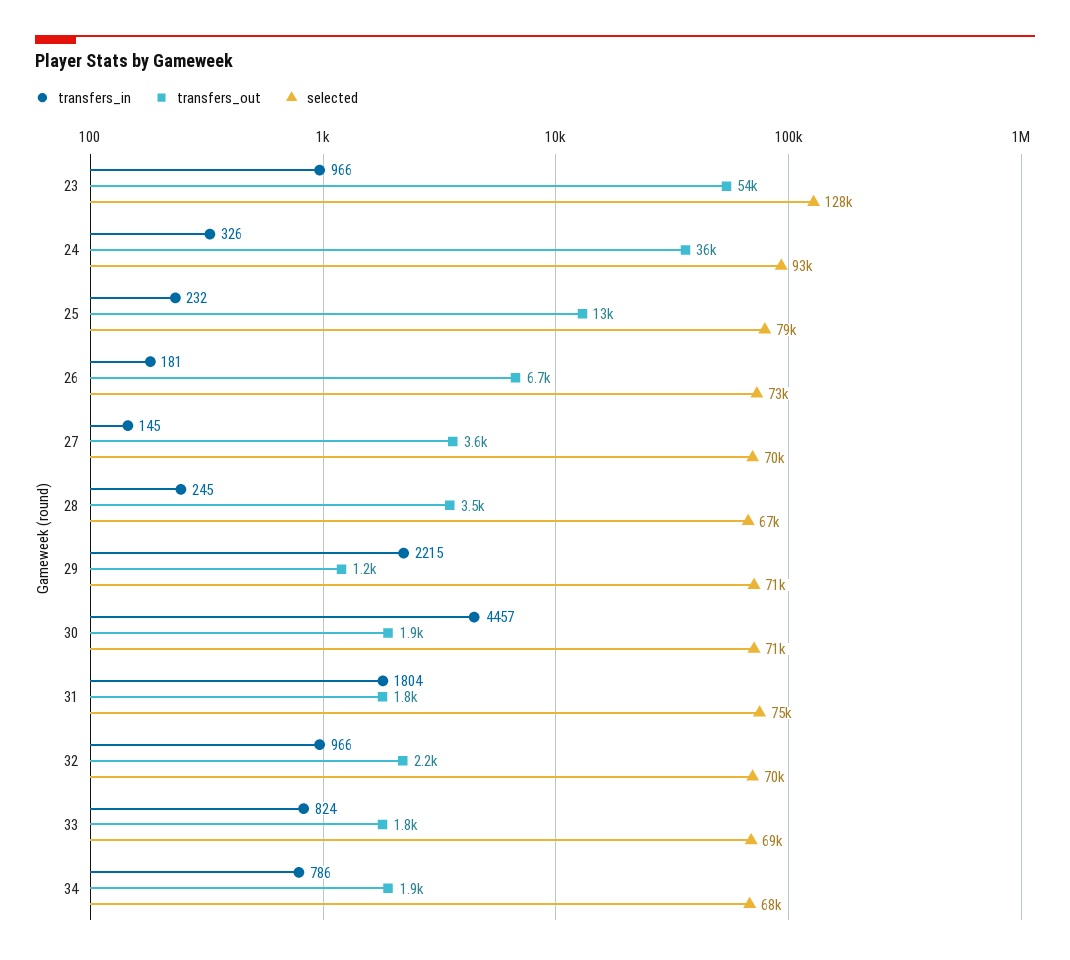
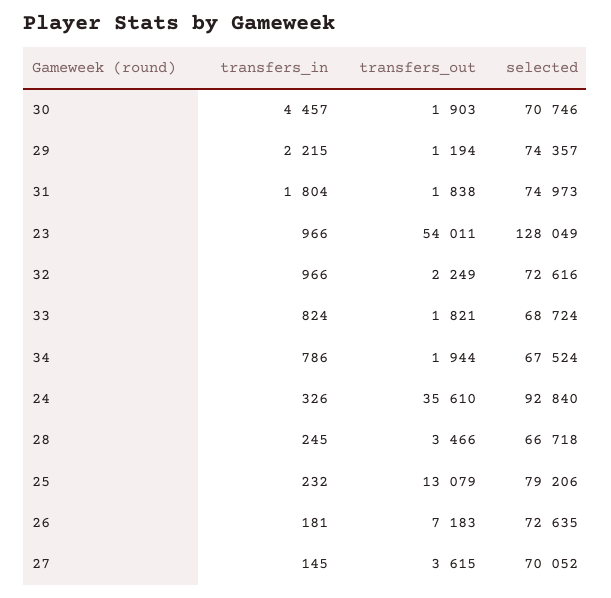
transfers_out, 26: 6700 -> 7183
selected, 29: 71000 -> 74357
selected, 32: 70000 -> 72616

